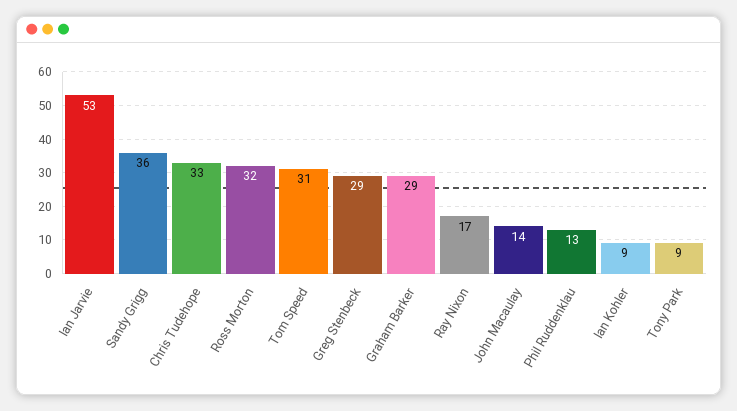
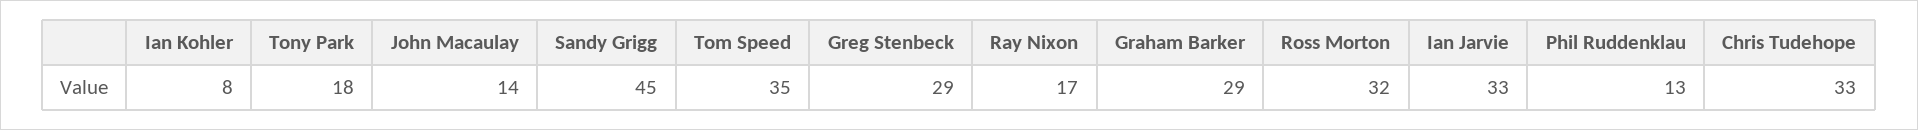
Ian Jarvie: 53 -> 33
Sandy Grigg: 36 -> 45
Tom Speed: 31 -> 35
Ian Kohler: 9 -> 8
Tony Park: 9 -> 18

